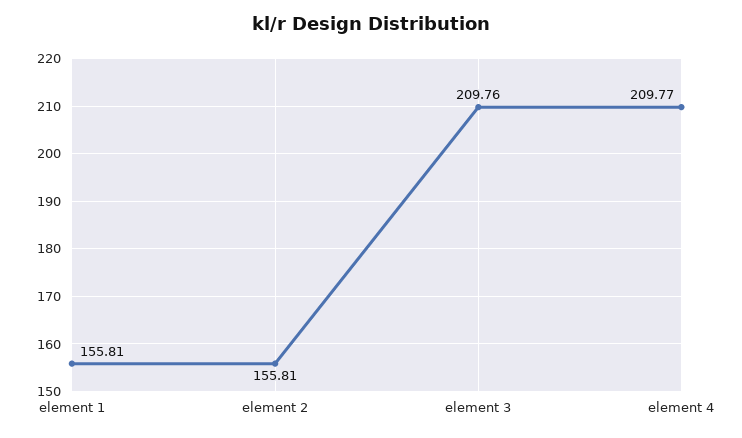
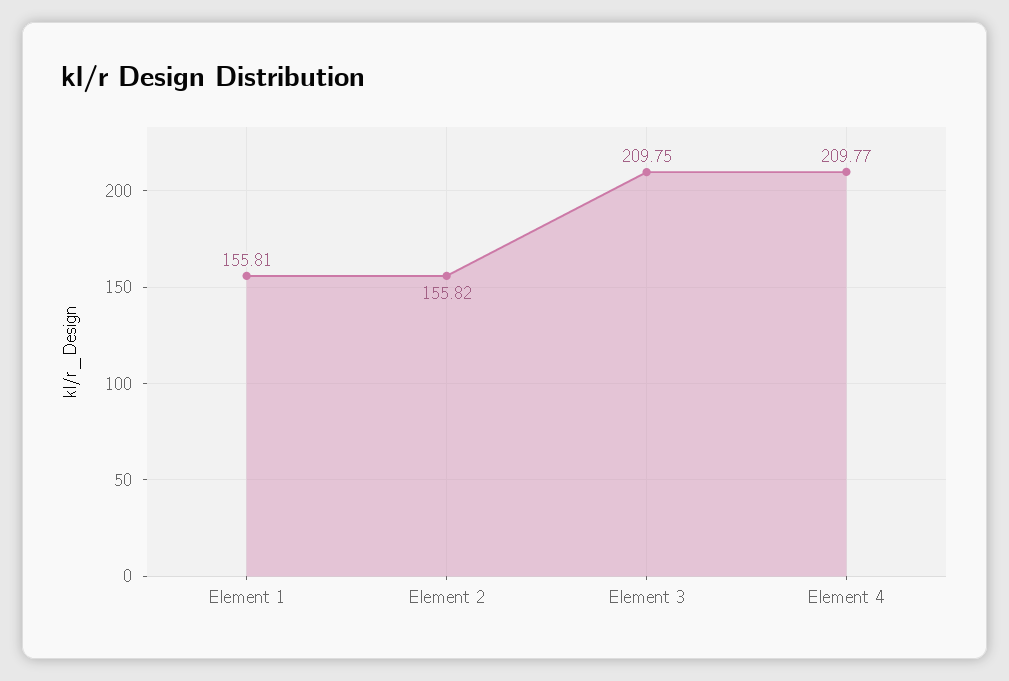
element 2: 155.81 -> 155.82
element 3: 209.76 -> 209.75

